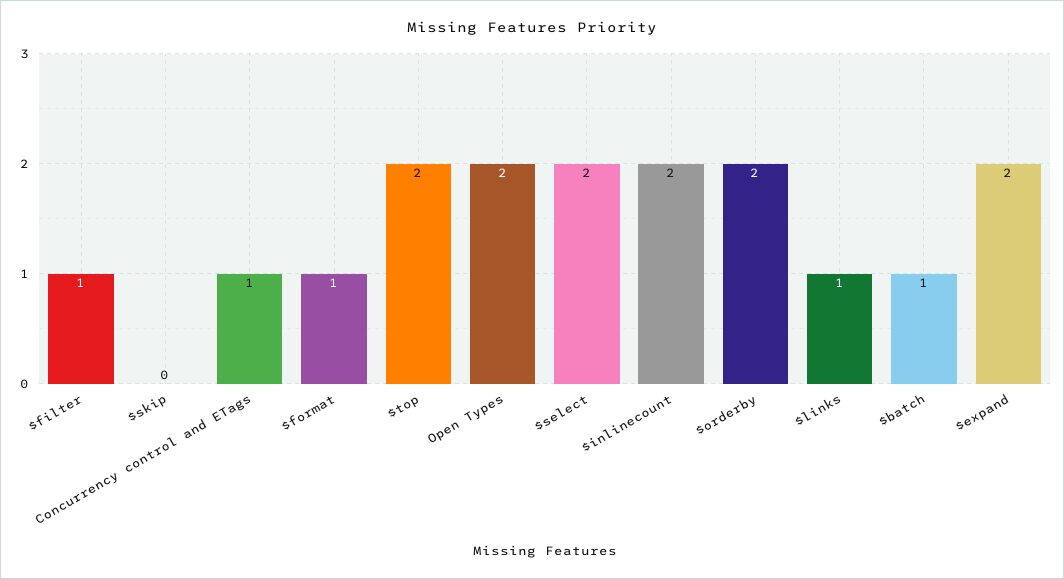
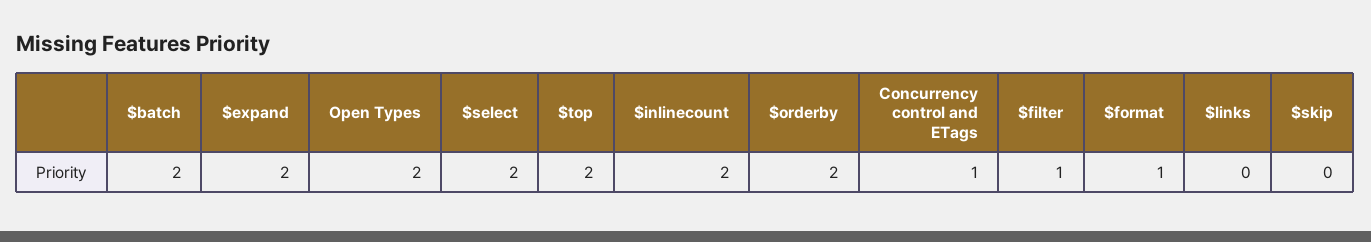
$links: 1 -> 0
$batch: 1 -> 2

